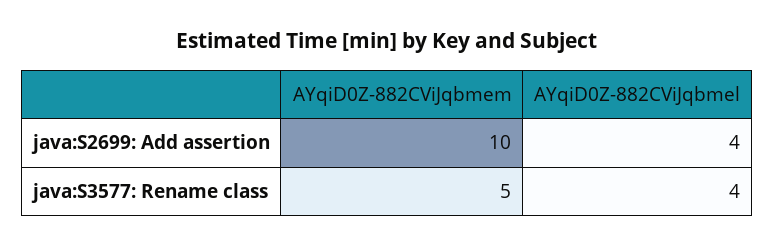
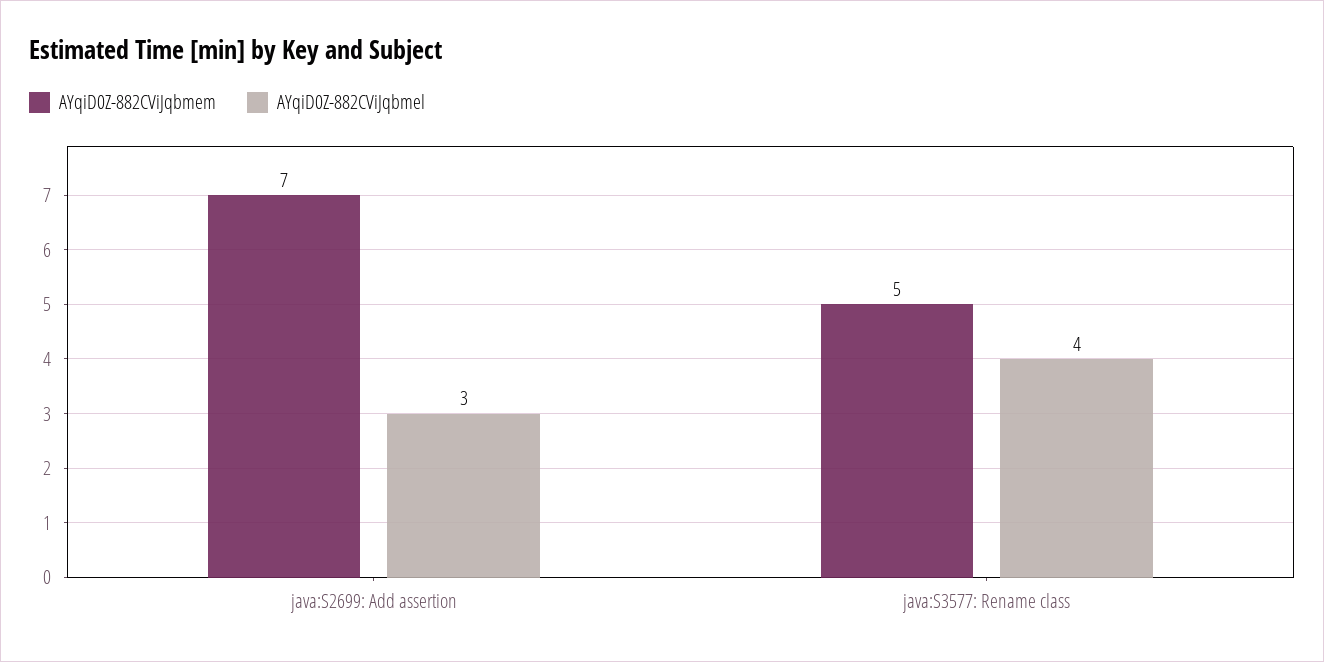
AYqiD0Z-882CViJqbmem, java:S2699: Add assertion: 10 -> 7
AYqiD0Z-882CViJqbmel, java:S2699: Add assertion: 4 -> 3

